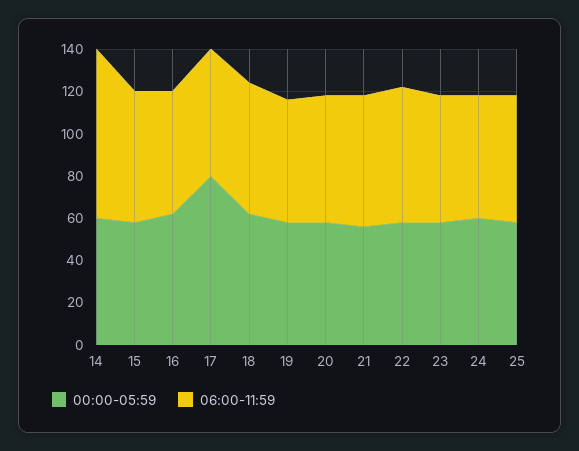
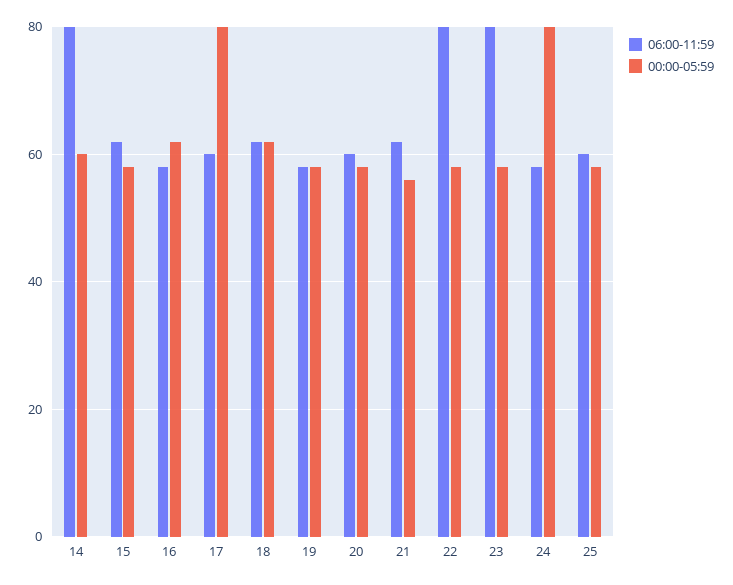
06:00-11:59, 22: 65 -> 80
06:00-11:59, 23: 60 -> 80
00:00-05:59, 24: 60 -> 80

